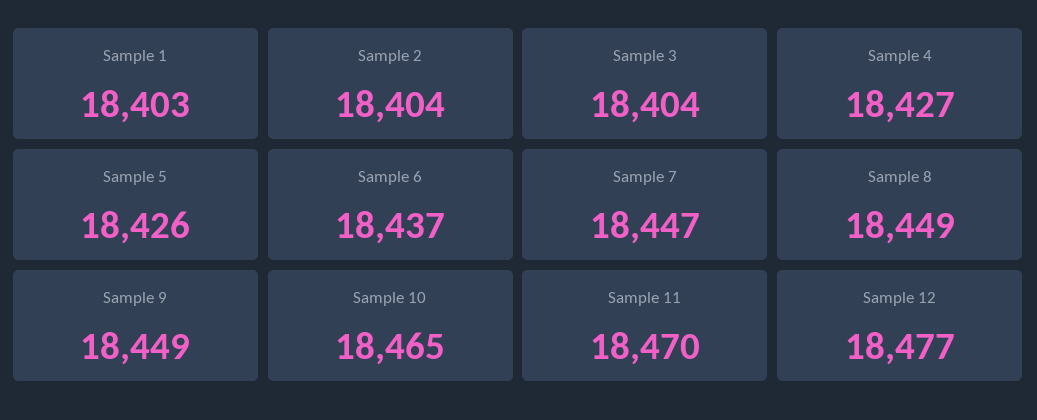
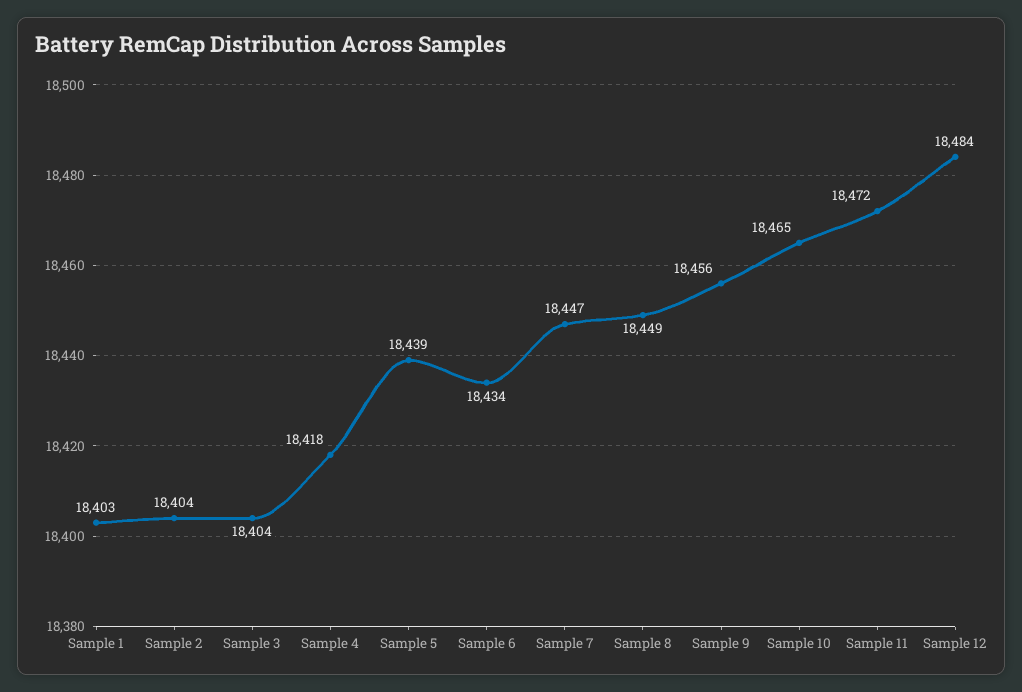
Sample 4: 18427 -> 18418
Sample 5: 18426 -> 18439
Sample 6: 18437 -> 18434
Sample 9: 18449 -> 18456
Sample 11: 18470 -> 18472
Sample 12: 18477 -> 18484

